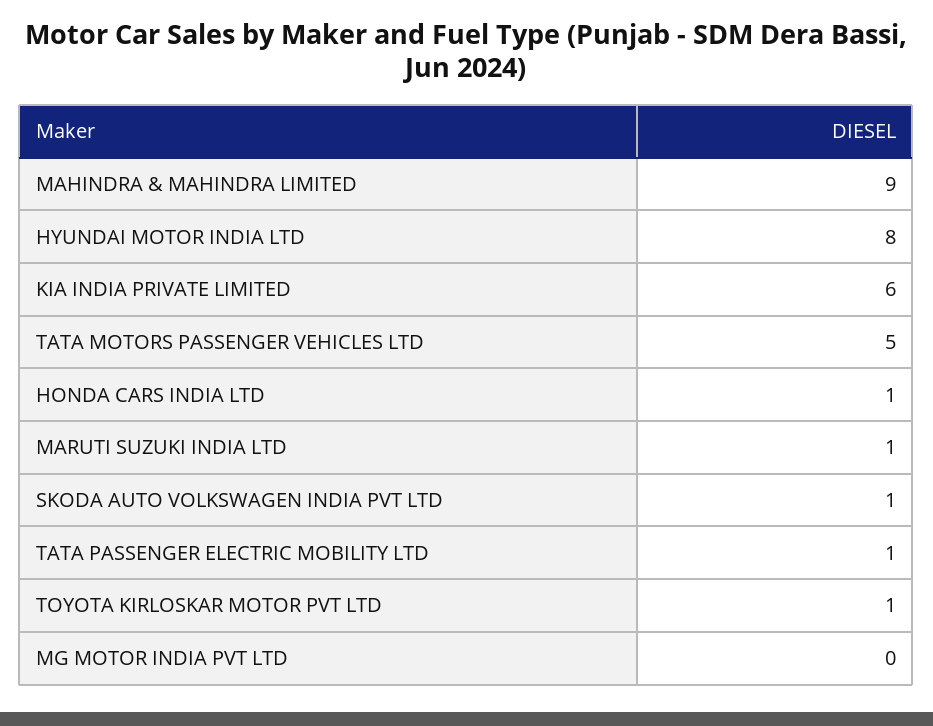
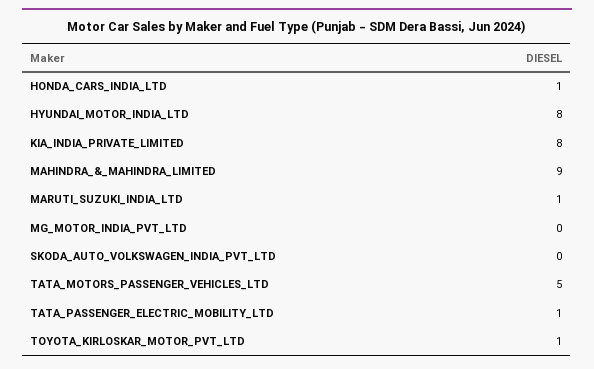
KIA INDIA PRIVATE LIMITED: 6 -> 8
SKODA AUTO VOLKSWAGEN INDIA PVT LTD: 1 -> 0

